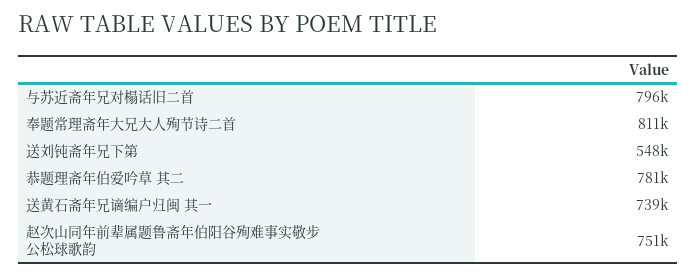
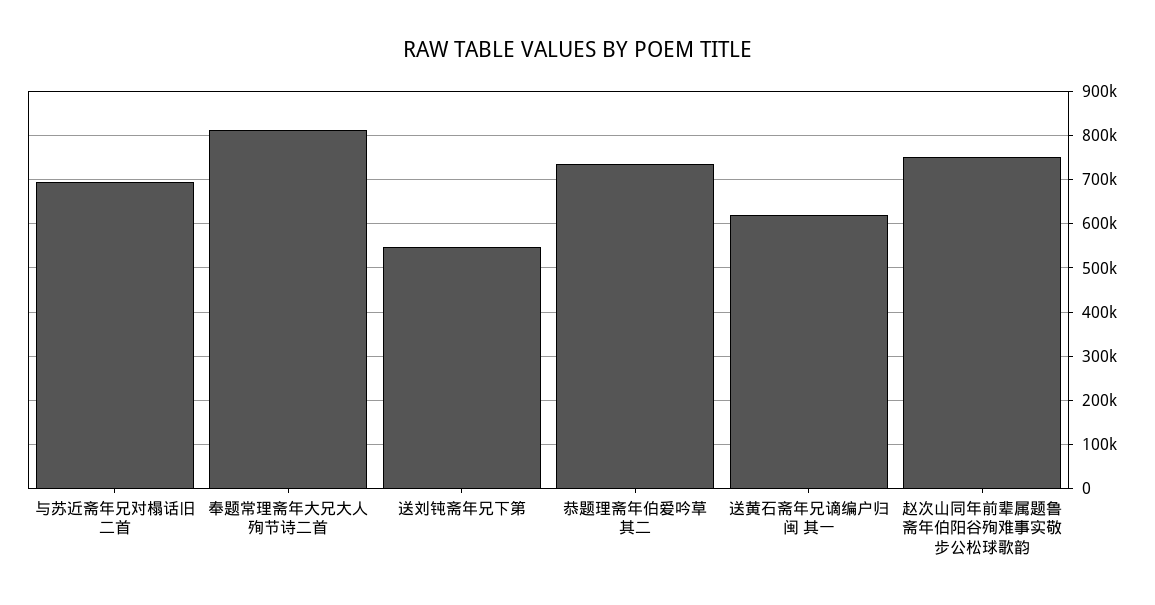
与苏近斋年兄对榻话旧二首: 796000 -> 700000
恭题理斋年伯爱吟草 其二: 781000 -> 740000
送黄石斋年兄谪编户归闽 其一: 739000 -> 620000

